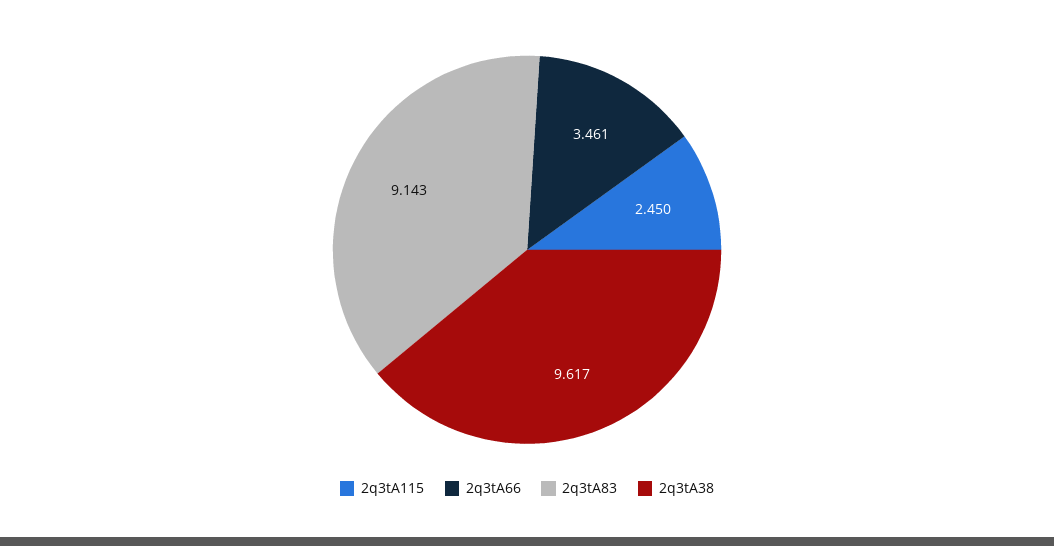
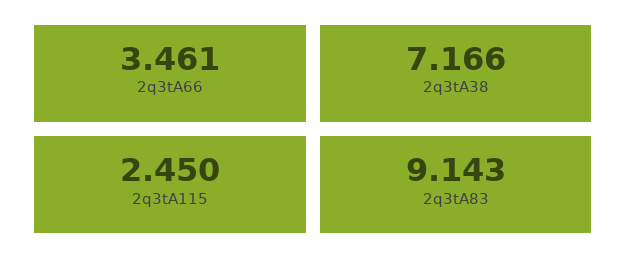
2q3tA38: 9.617 -> 7.166

